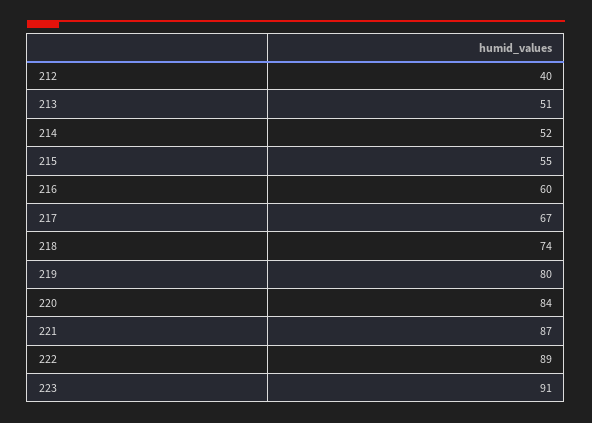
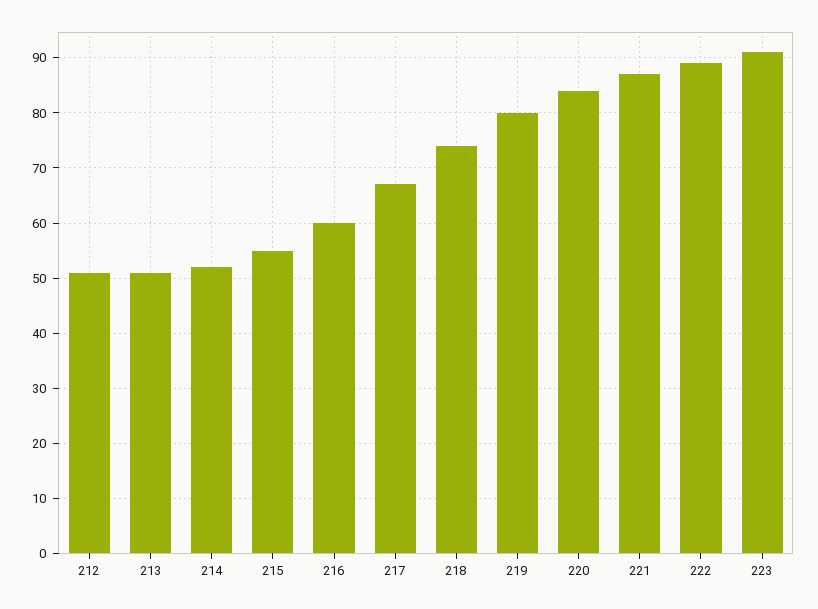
212: 40 -> 50

